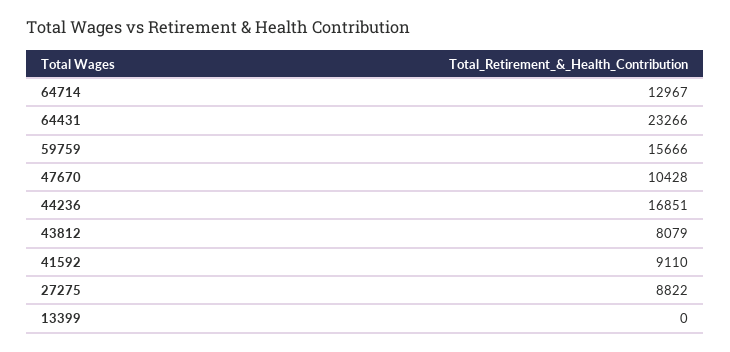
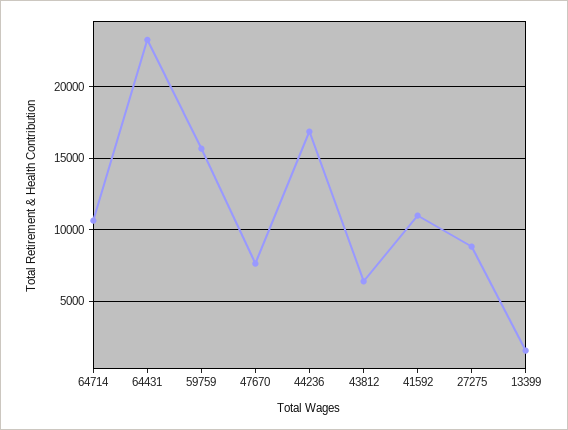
64714: 12967 -> 10500
47670: 10428 -> 7500
43812: 8079 -> 6500
41592: 9110 -> 11000
13399: 0 -> 1500

